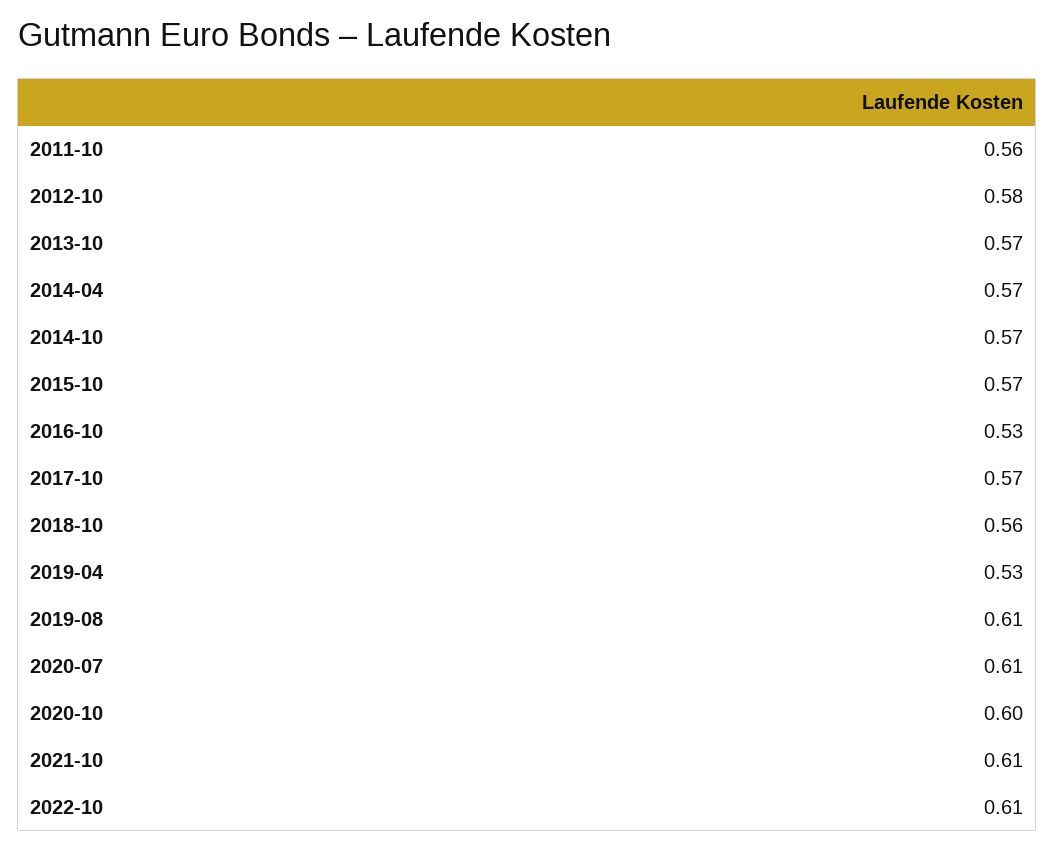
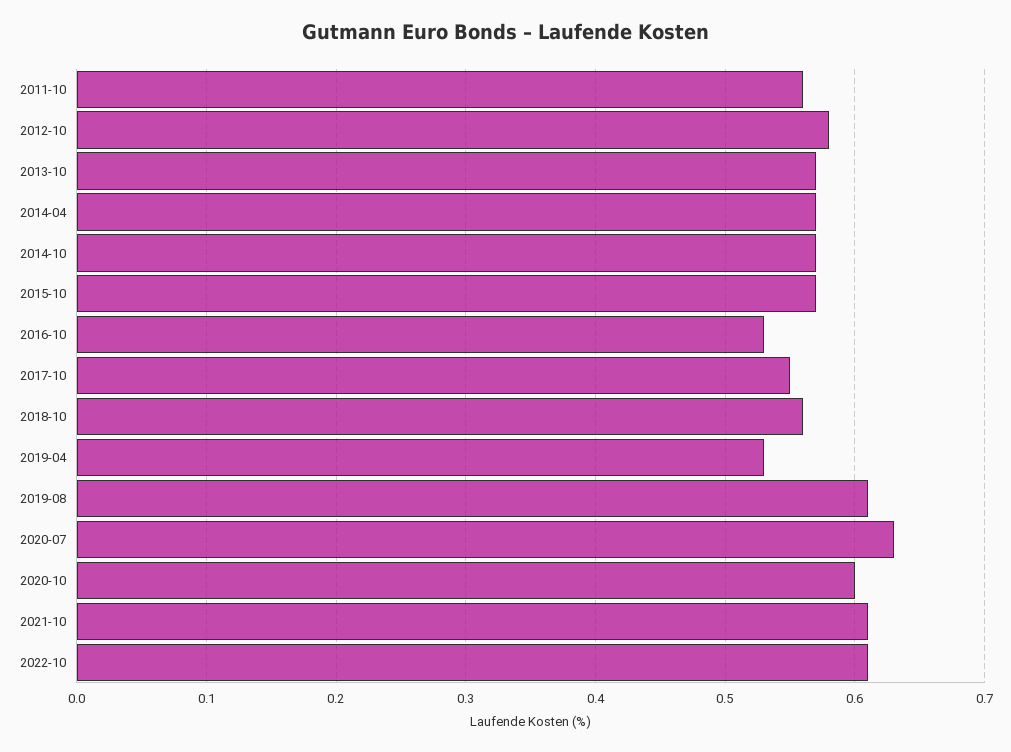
2017-10: 0.57 -> 0.55
2020-07: 0.61 -> 0.63

